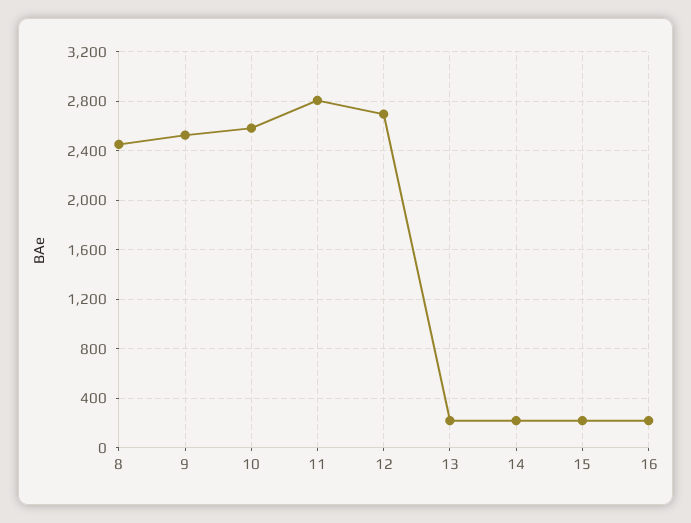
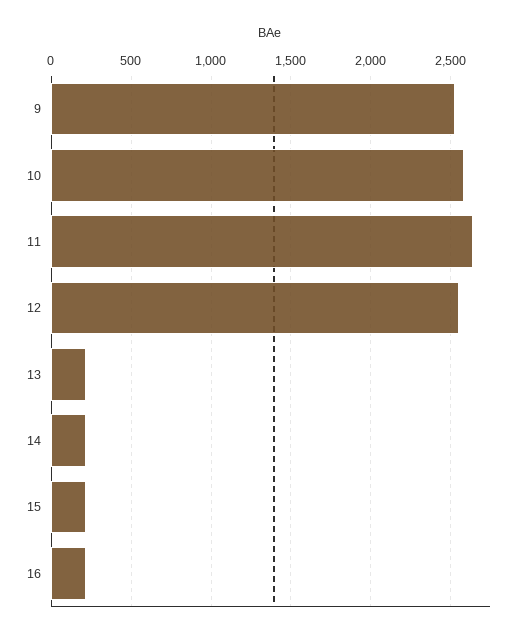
8: 2450 -> none
11: 2800 -> 2650
12: 2700 -> 2550

